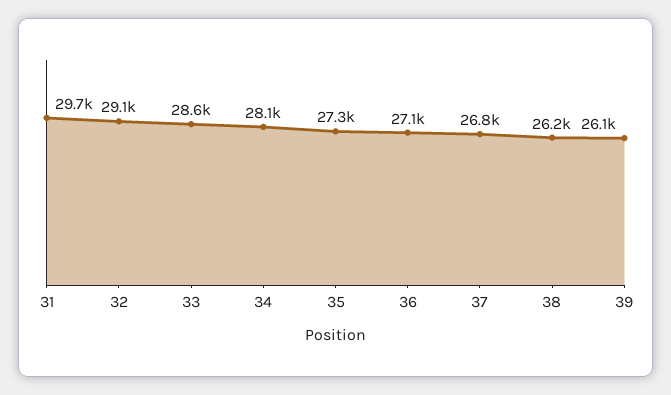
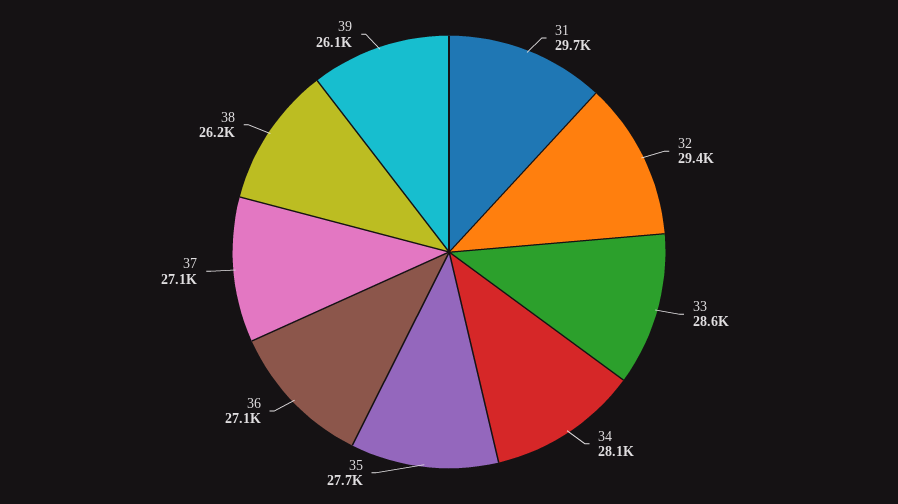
32: 29100 -> 29400
35: 27300 -> 27700
37: 26800 -> 27100

